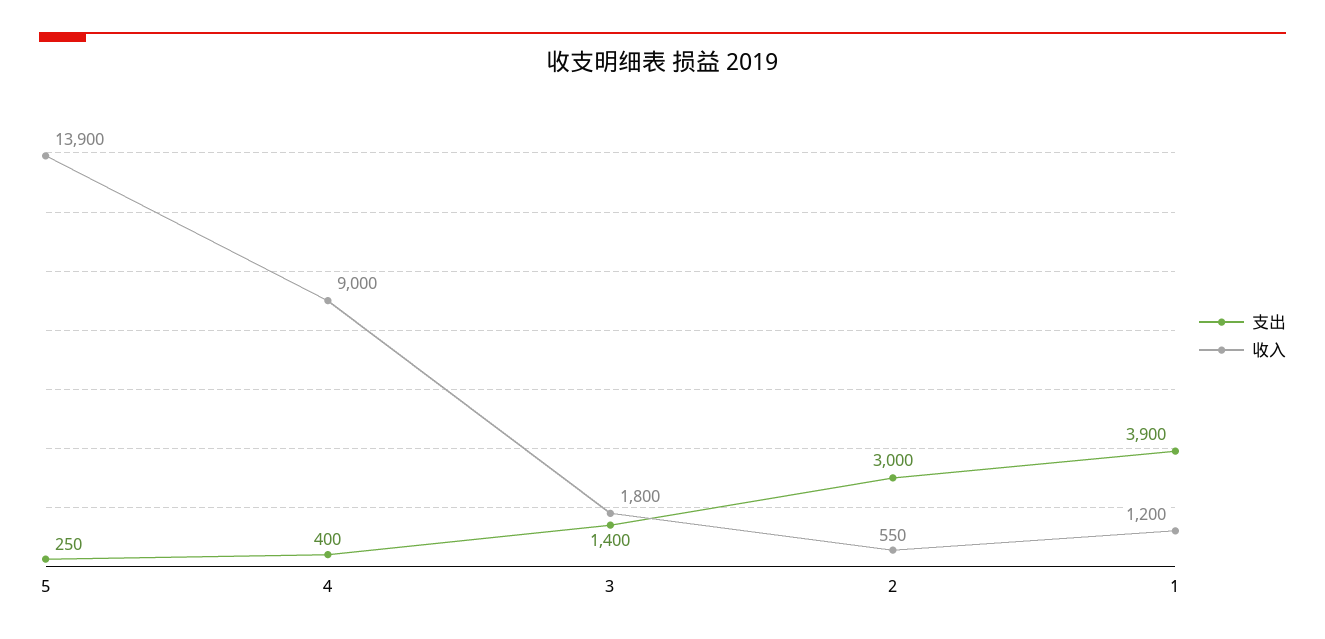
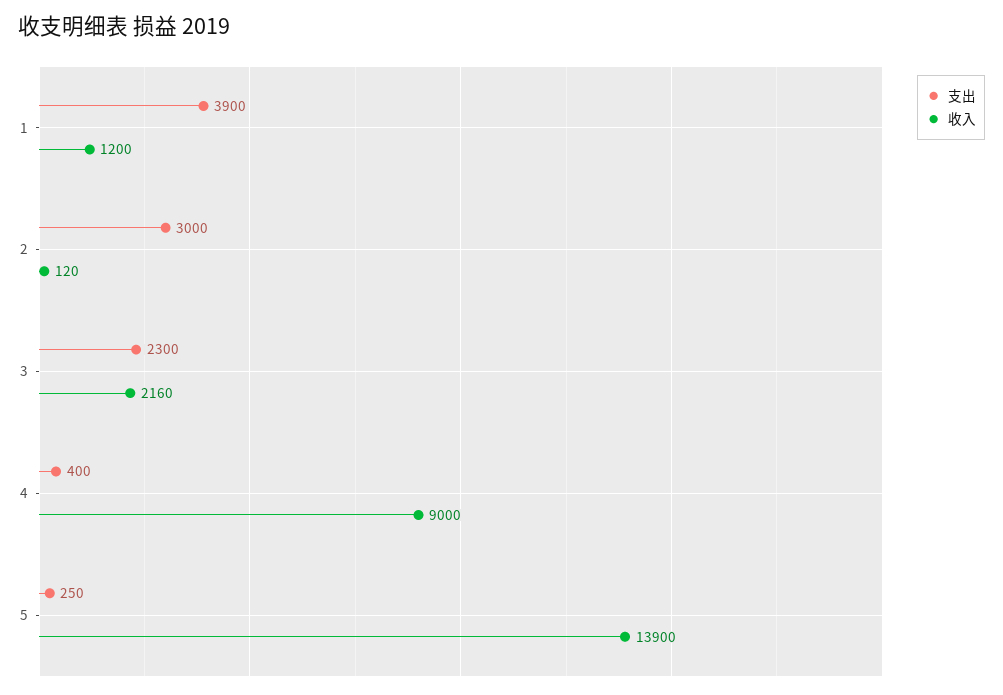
支出, 3: 1400 -> 2300
收入, 3: 1800 -> 2160
收入, 2: 550 -> 120

